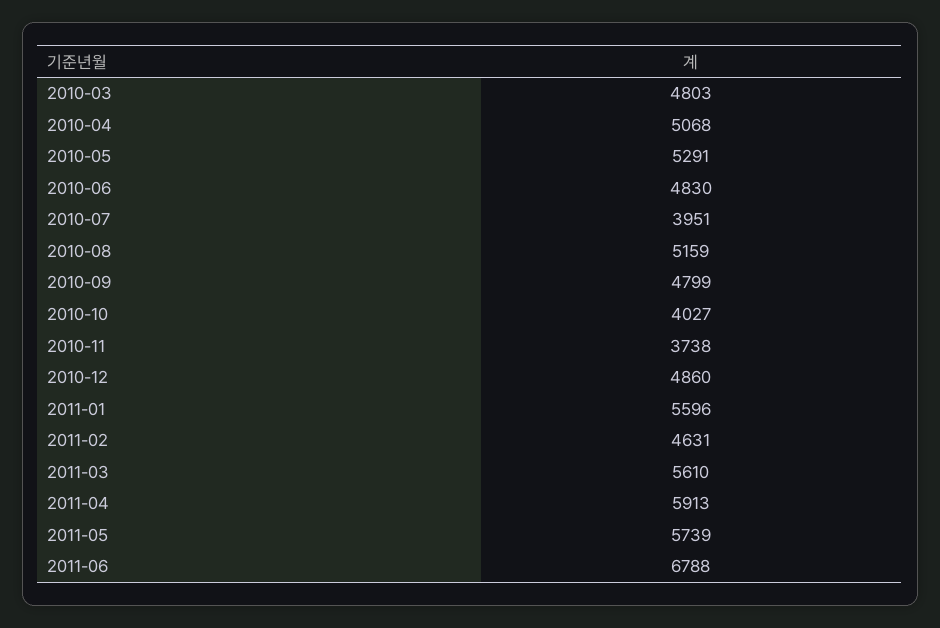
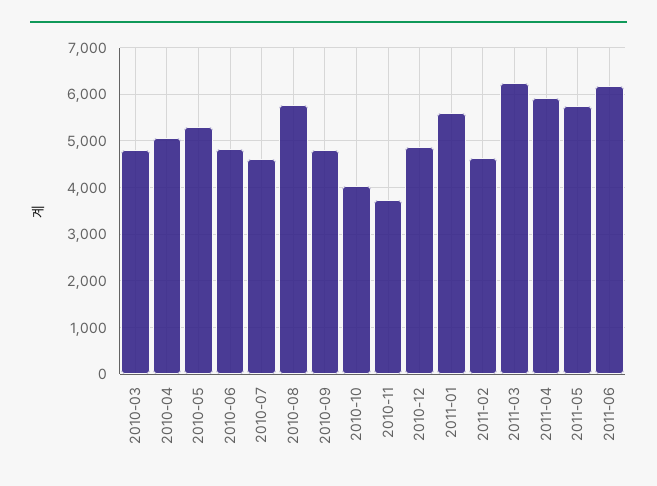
2010-07: 3951 -> 4600
2010-08: 5159 -> 5800
2011-03: 5610 -> 6200
2011-06: 6788 -> 6200

